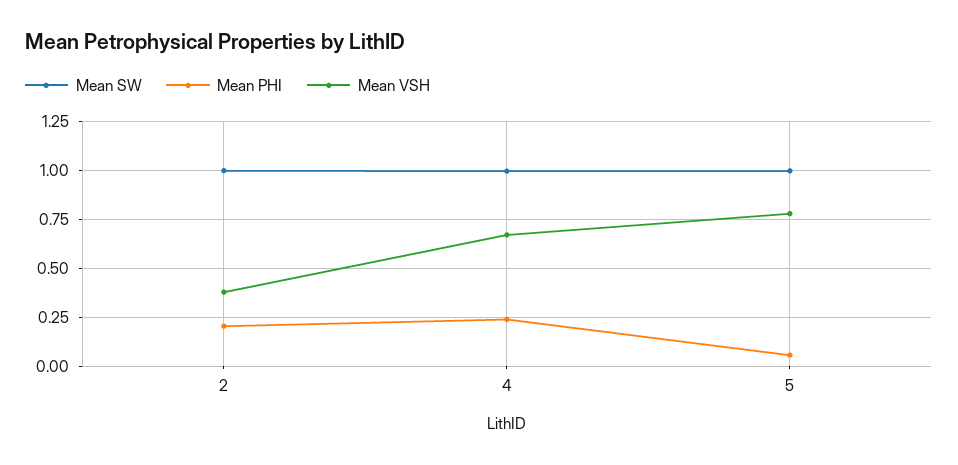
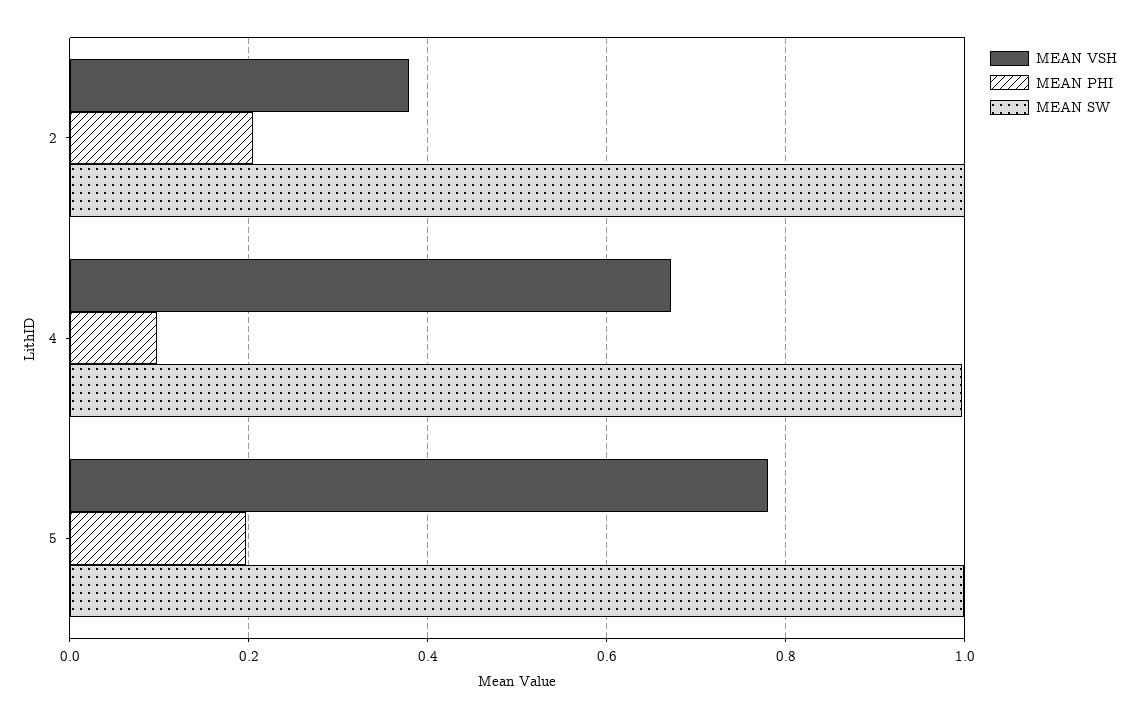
Mean PHI, 4: 0.25 -> 0.1
Mean PHI, 5: 0.05 -> 0.2

